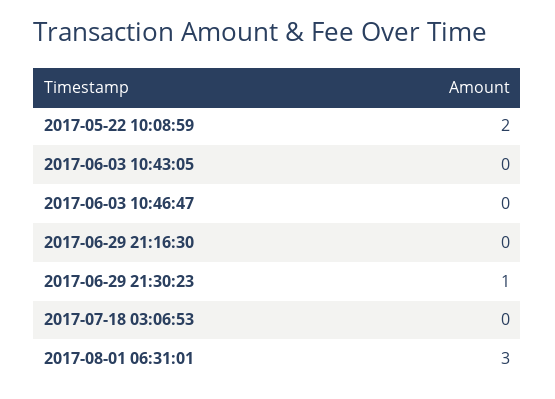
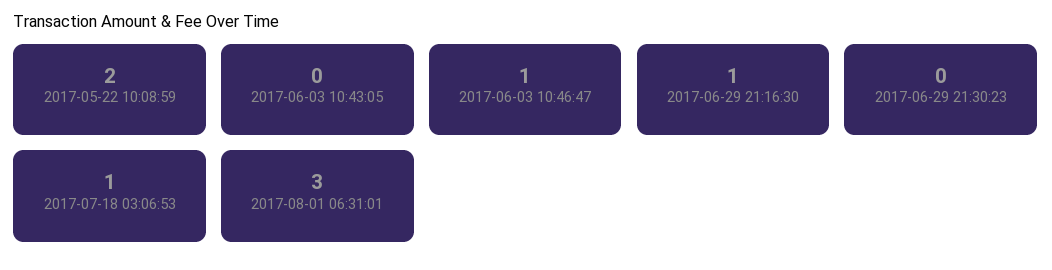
2017-06-03 10:46:47: 0 -> 1
2017-06-29 21:16:30: 0 -> 1
2017-06-29 21:30:23: 1 -> 0
2017-07-18 03:06:53: 0 -> 1

